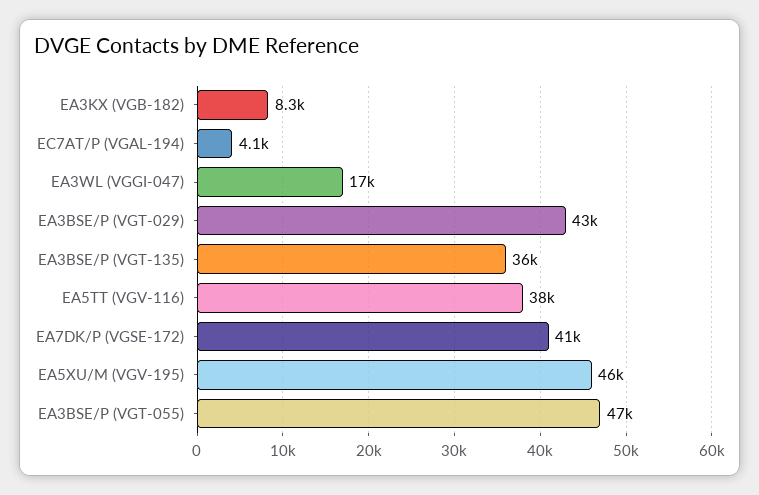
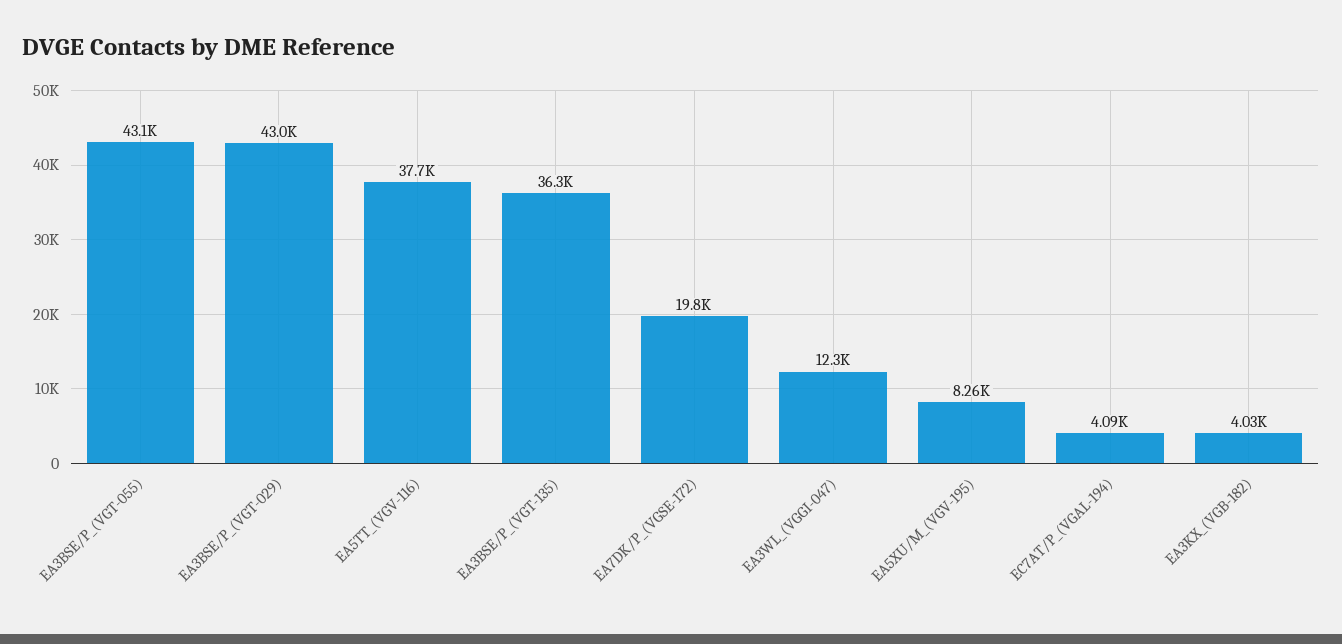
EA3KX (VGB-182): 8300 -> 4030
EA3WL (VGGI-047): 17000 -> 12300
EA7DK/P (VGSE-172): 41000 -> 19800
EA5XU/M (VGV-195): 46000 -> 8260
EA3BSE/P (VGT-055): 47000 -> 43100

